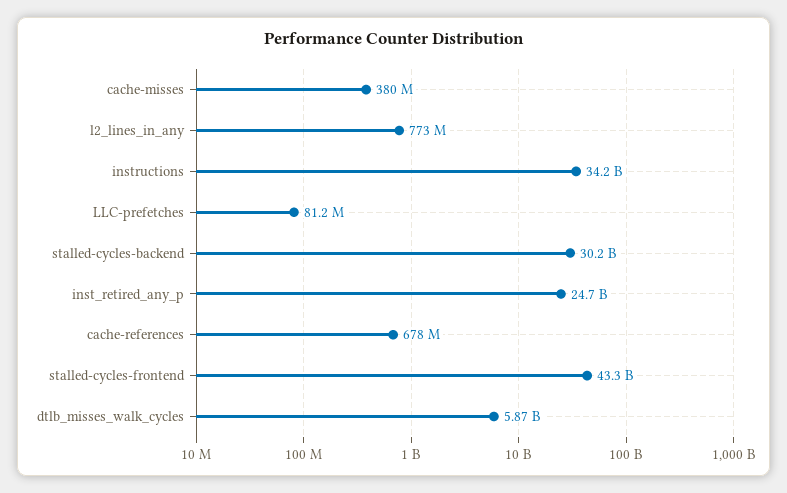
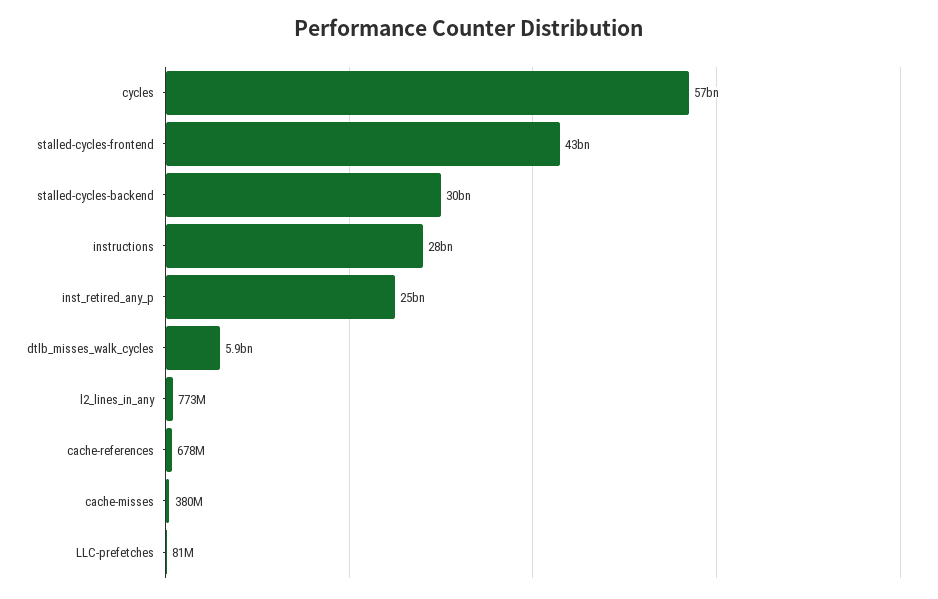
instructions: 34200000000 -> 28000000000
cycles: none -> 57000000000

